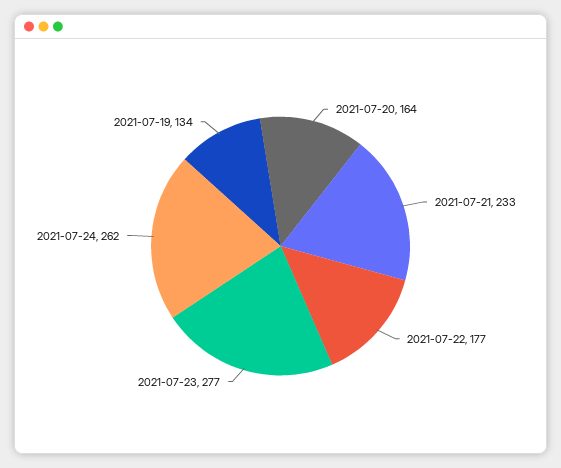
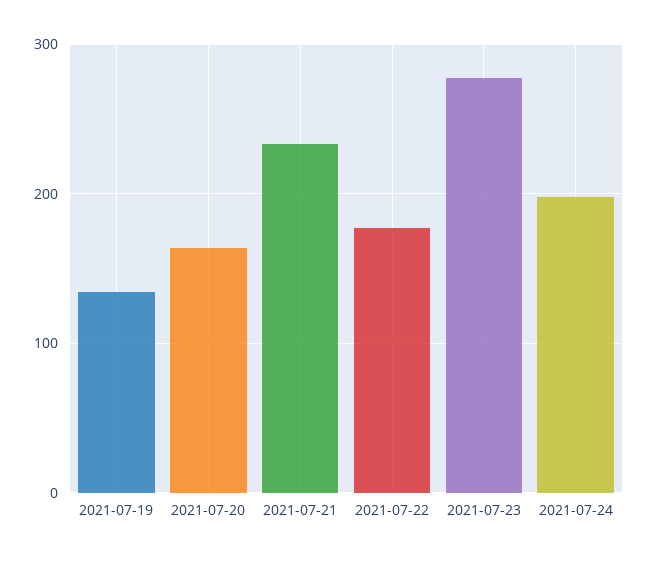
2021-07-24: 262 -> 200

